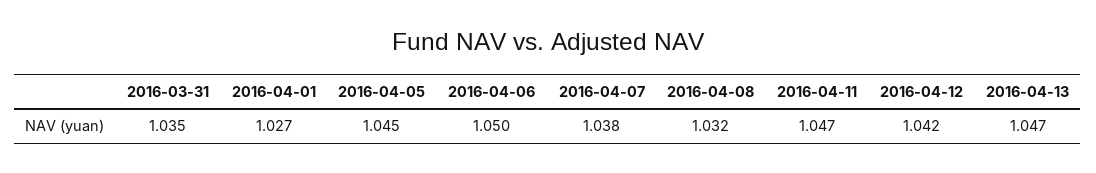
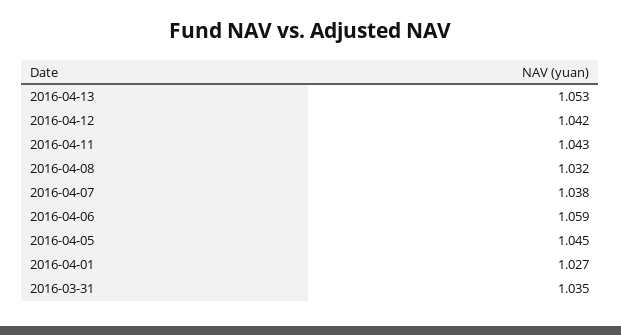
2016-04-06: 1.05 -> 1.059
2016-04-11: 1.047 -> 1.043
2016-04-13: 1.047 -> 1.053

